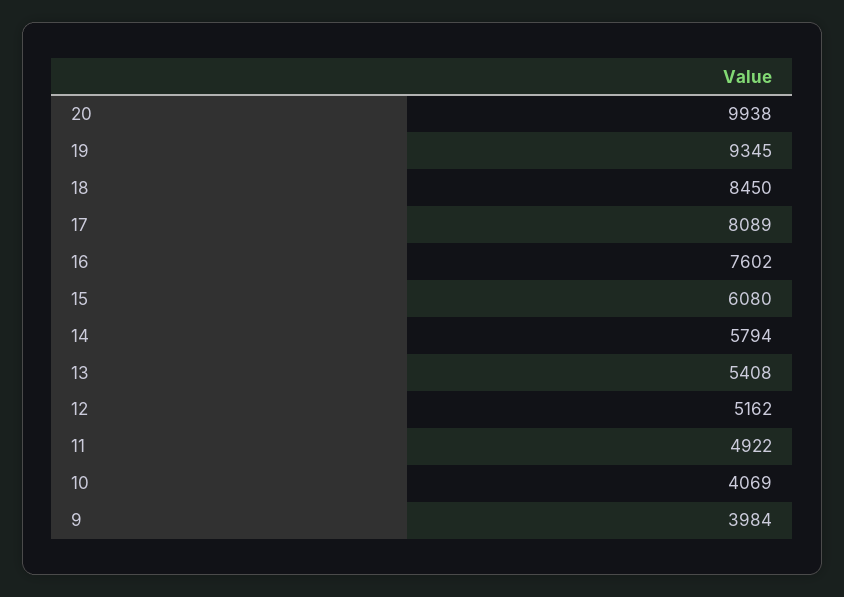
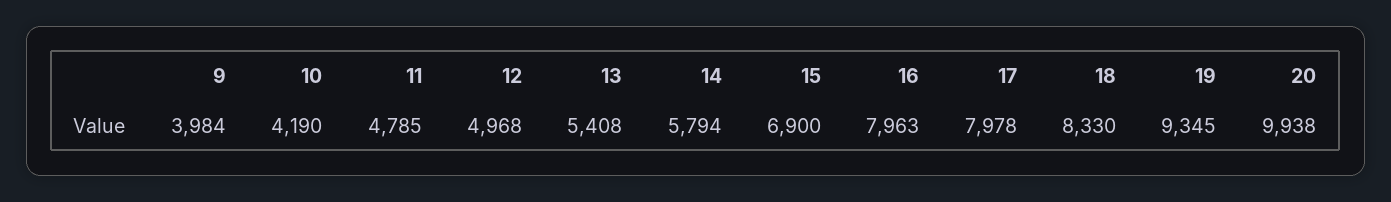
18: 8450 -> 8330
17: 8089 -> 7978
16: 7602 -> 7963
15: 6080 -> 6900
12: 5162 -> 4968
11: 4922 -> 4785
10: 4069 -> 4190

